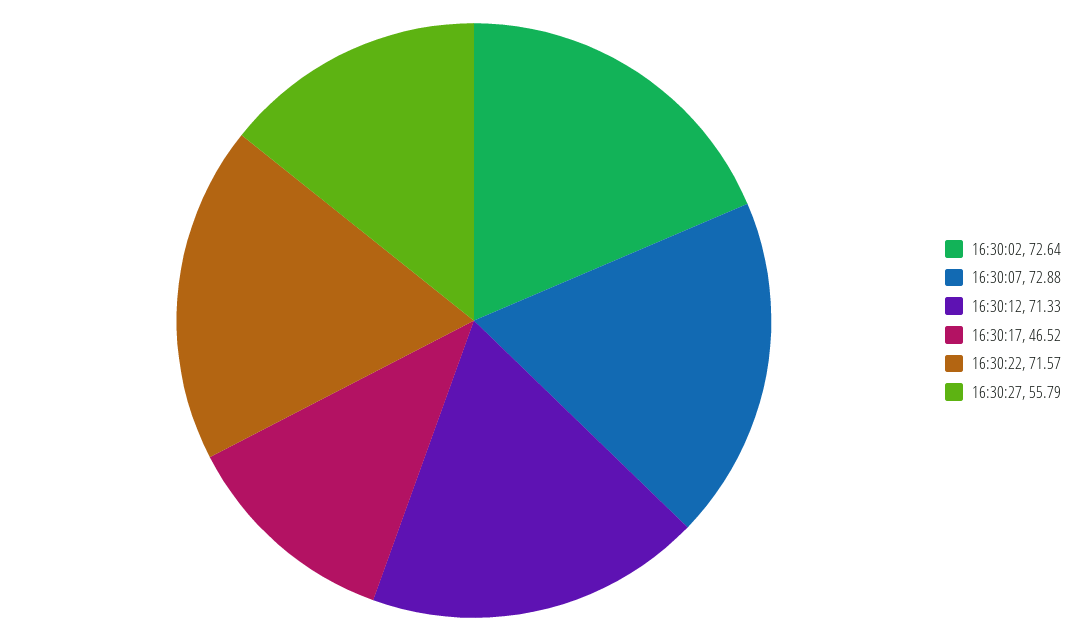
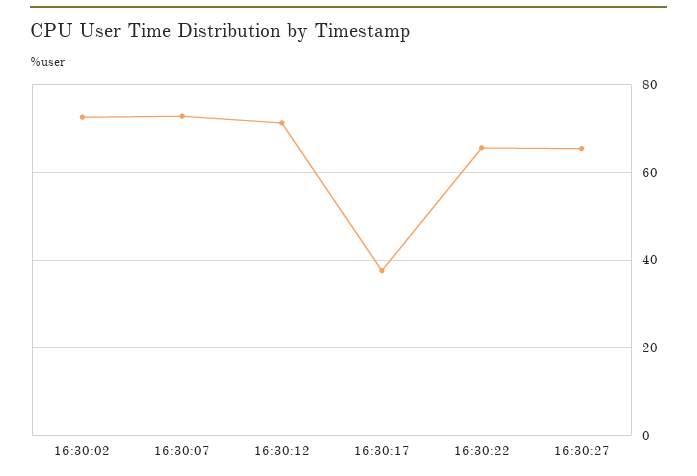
16:30:17: 46.52 -> 38
16:30:22: 71.57 -> 66
16:30:27: 55.79 -> 66

